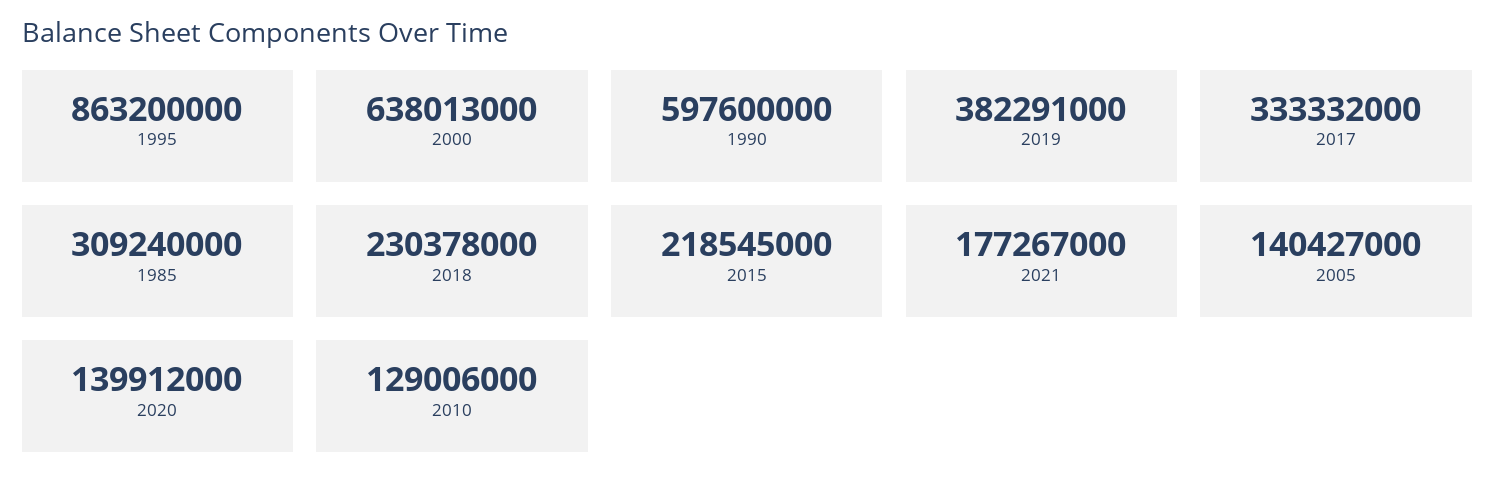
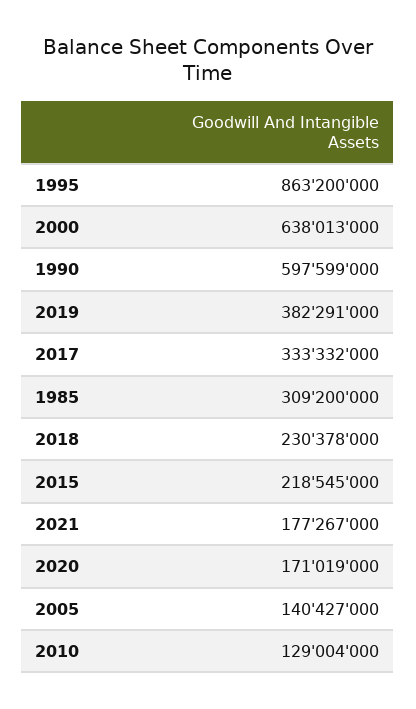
1990: 597600000 -> 597599000
1985: 309240000 -> 309200000
2020: 139912000 -> 171019000
2010: 129006000 -> 129004000

